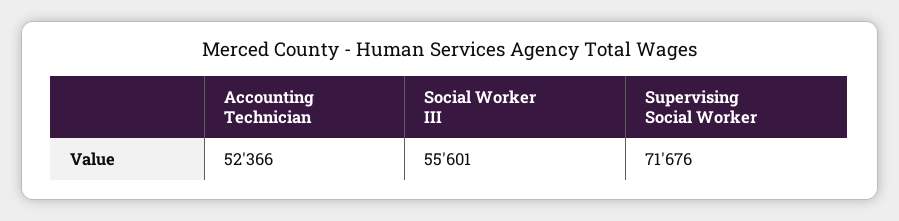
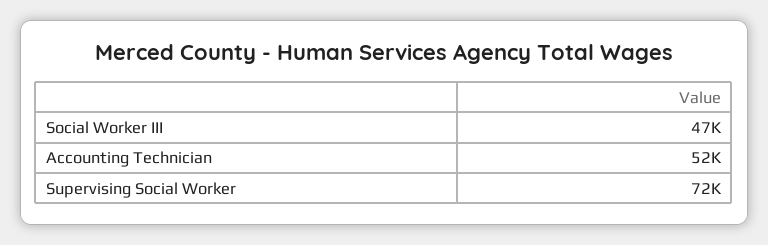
Social Worker III: 55601 -> 47000

